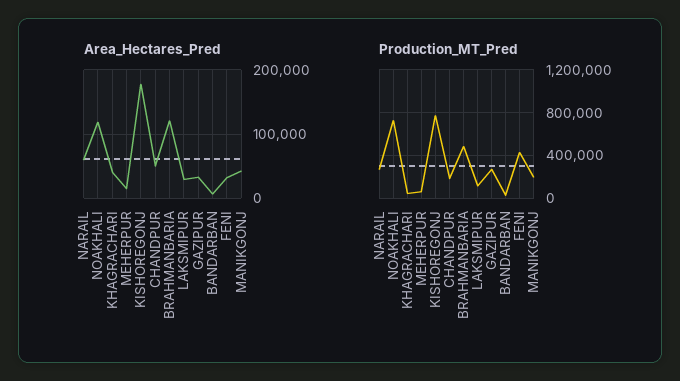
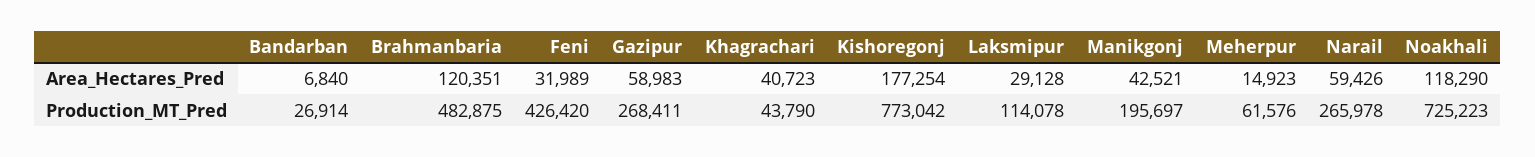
Area_Hectares_Pred, CHANDPUR: 50000 -> none
Area_Hectares_Pred, GAZIPUR: 30000 -> 58983
Production_MT_Pred, CHANDPUR: 200000 -> none

